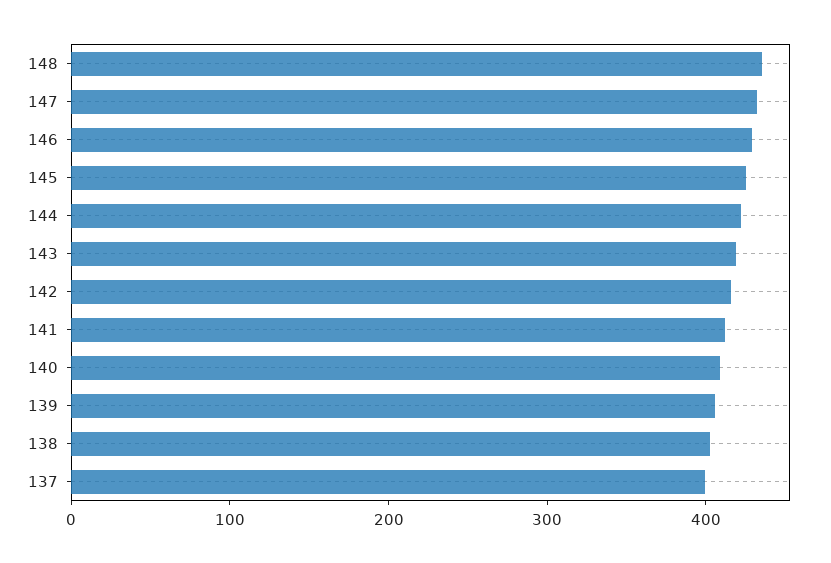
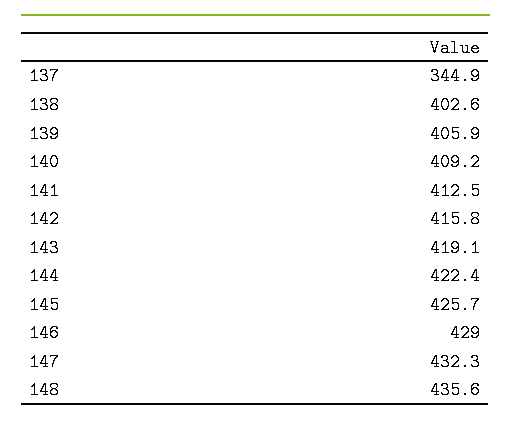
137: 400 -> 344.9

